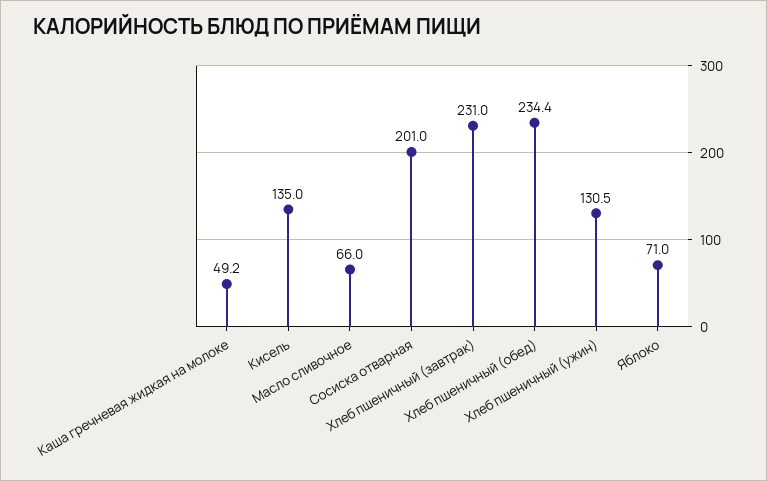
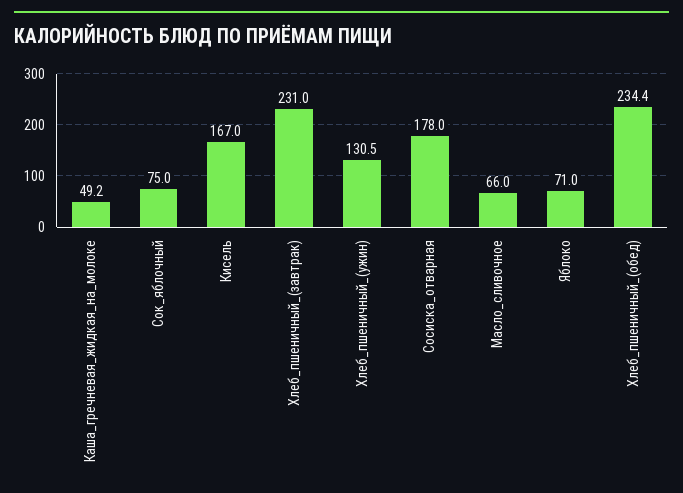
Кисель: 135 -> 167
Сосиска отварная: 201 -> 178
Сок_яблочный: none -> 75

